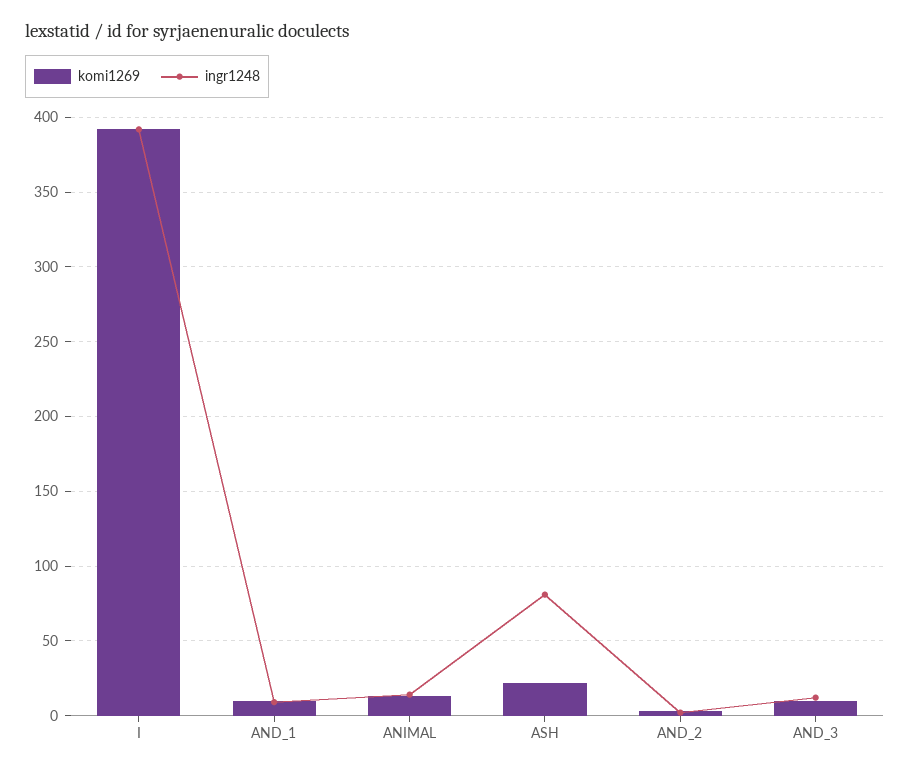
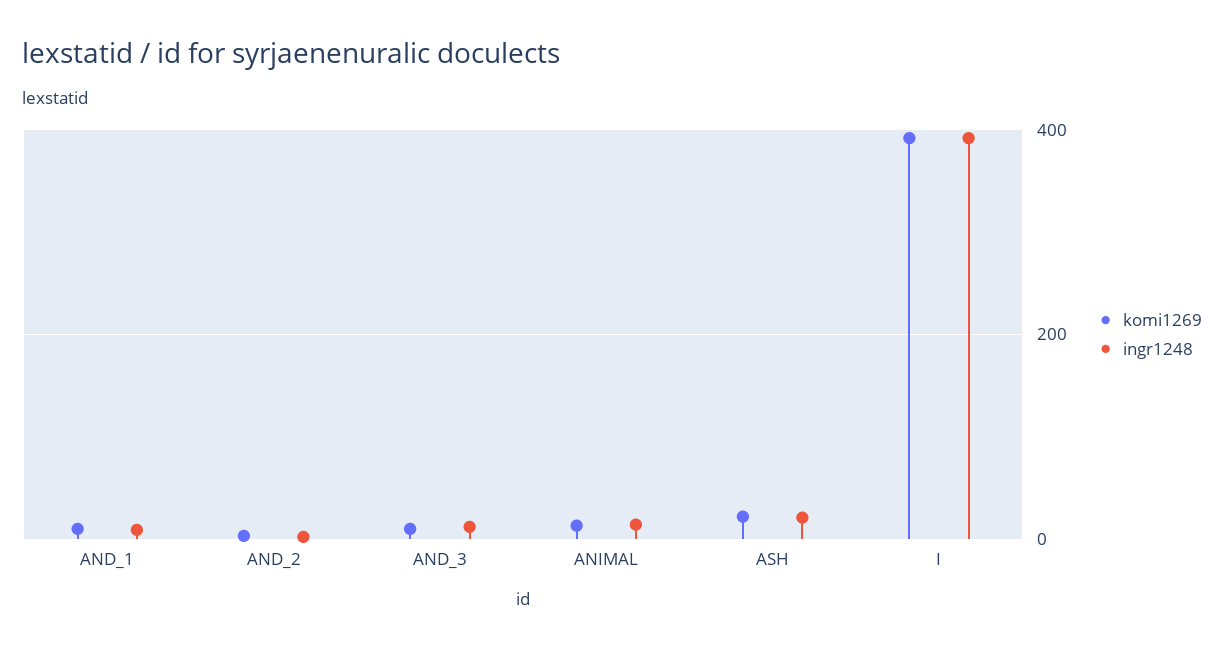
ingr1248, ASH: 80 -> 20

